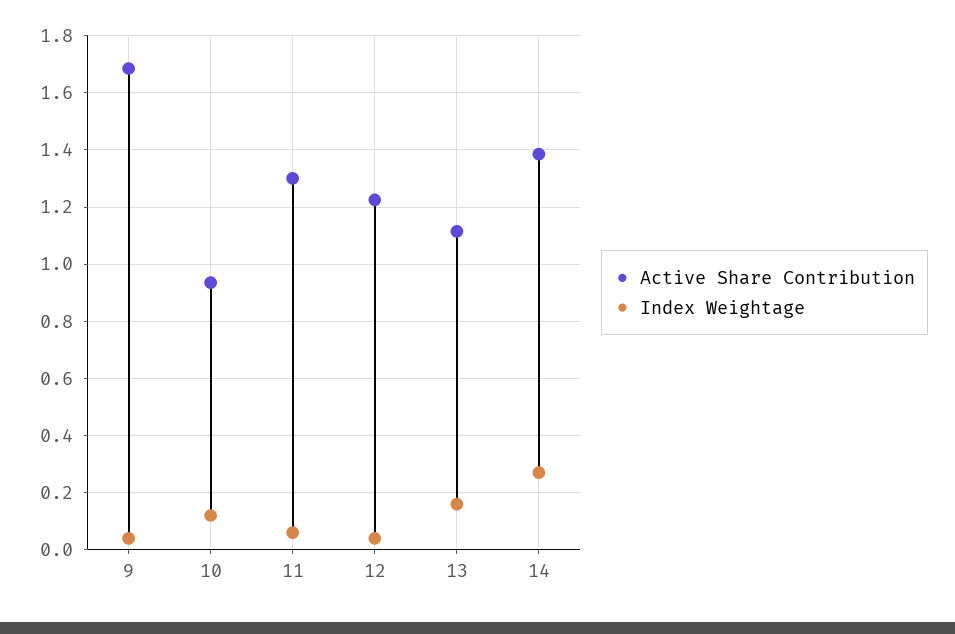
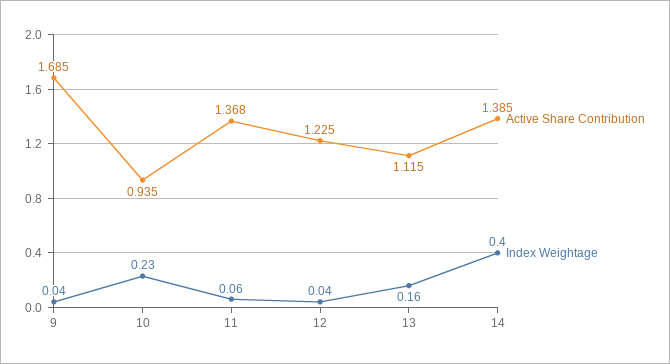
Index Weightage, 10: 0.125 -> 0.23
Active Share Contribution, 11: 1.3 -> 1.368
Index Weightage, 14: 0.275 -> 0.4

